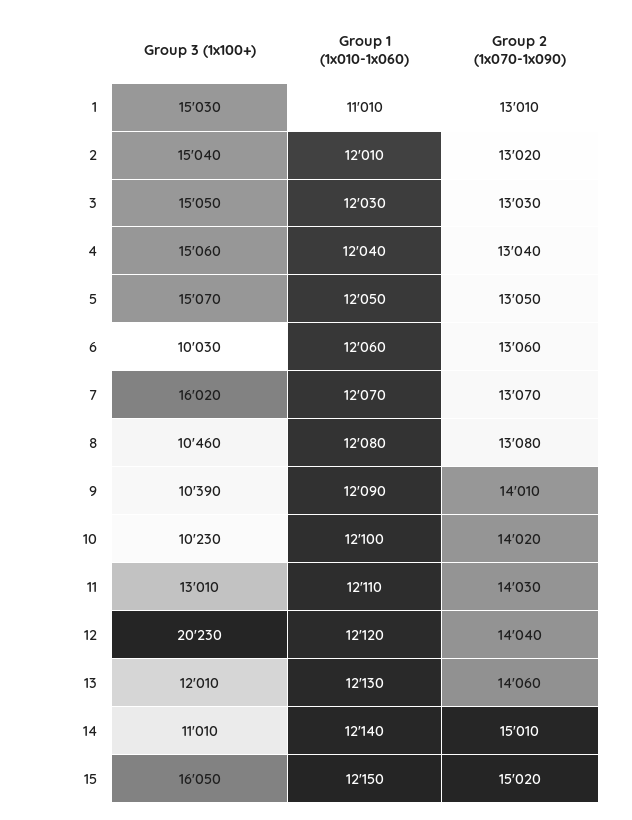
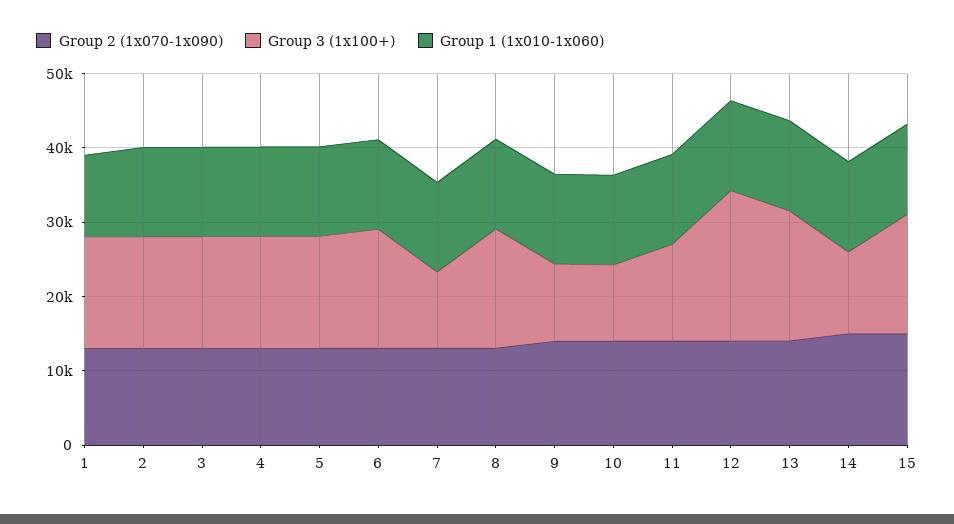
Group 3 (1x100+), 6: 10030 -> 16000
Group 3 (1x100+), 7: 16020 -> 10000
Group 3 (1x100+), 8: 10460 -> 16000
Group 3 (1x100+), 13: 12010 -> 18000

